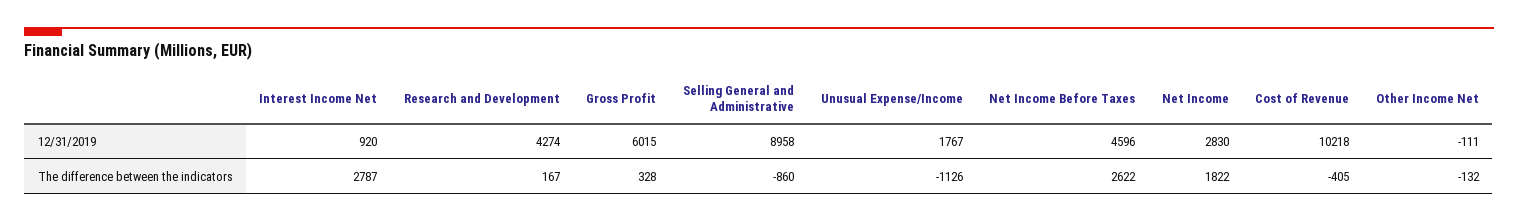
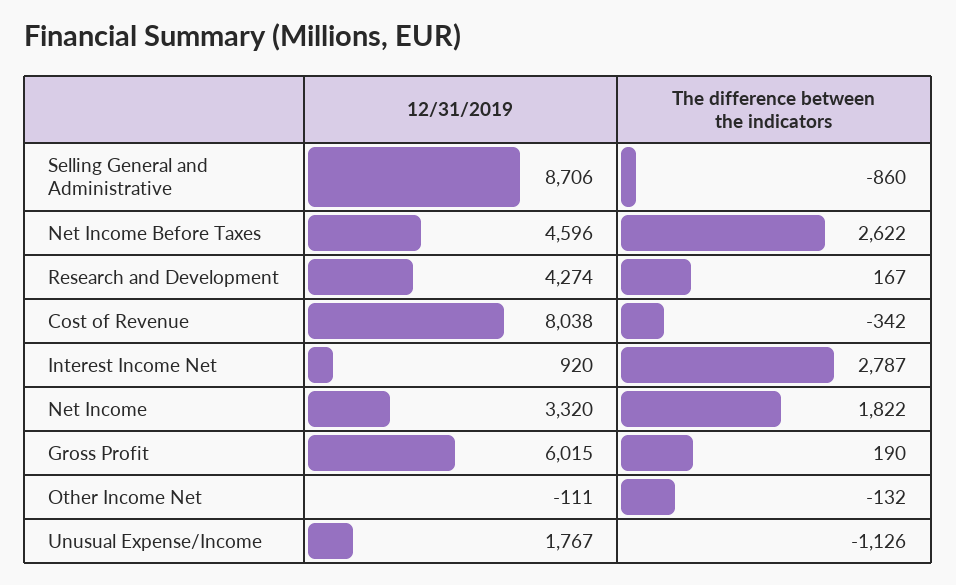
Selling General and Administrative, 12/31/2019: 8958 -> 8706
Net Income, 12/31/2019: 2830 -> 3320
Cost of Revenue, 12/31/2019: 10218 -> 8038
Gross Profit, The difference between the indicators: 328 -> 190
Cost of Revenue, The difference between the indicators: -405 -> -342

